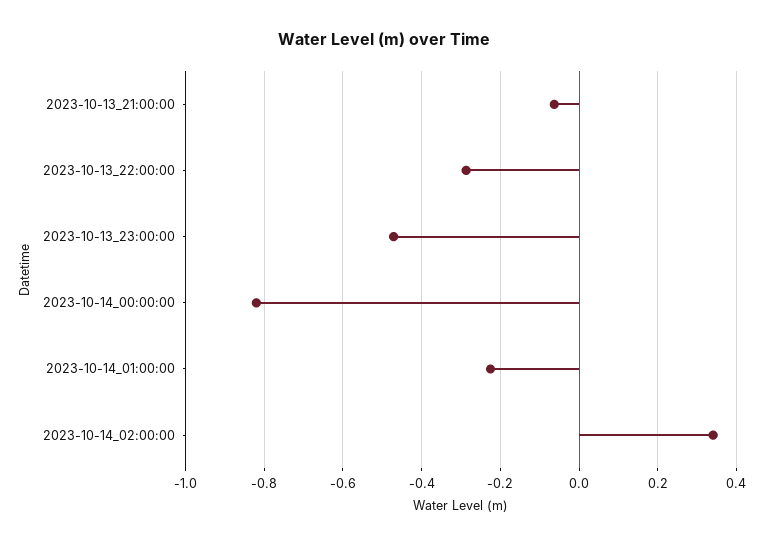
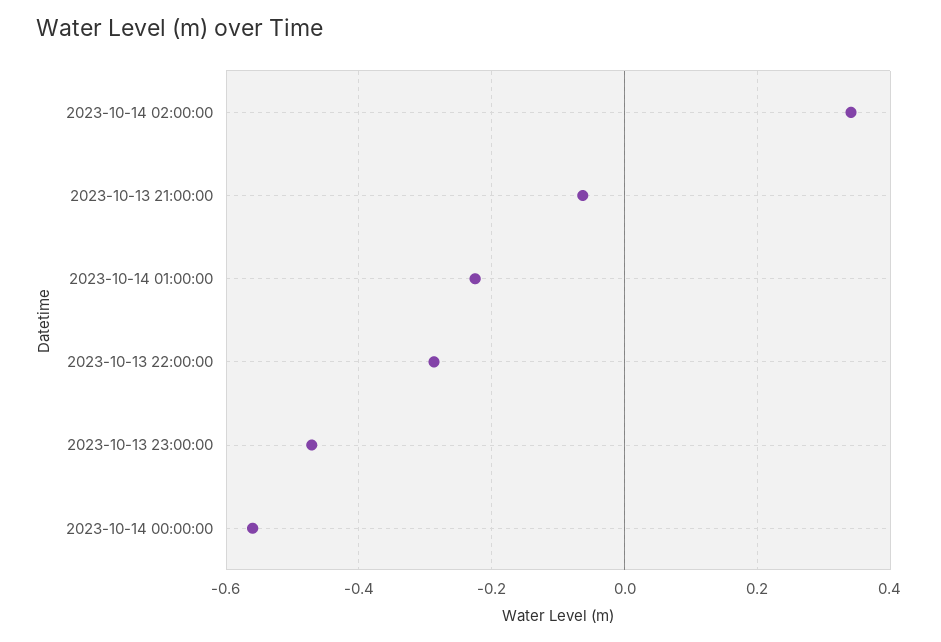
2023-10-14_00:00:00: -0.82 -> -0.56

